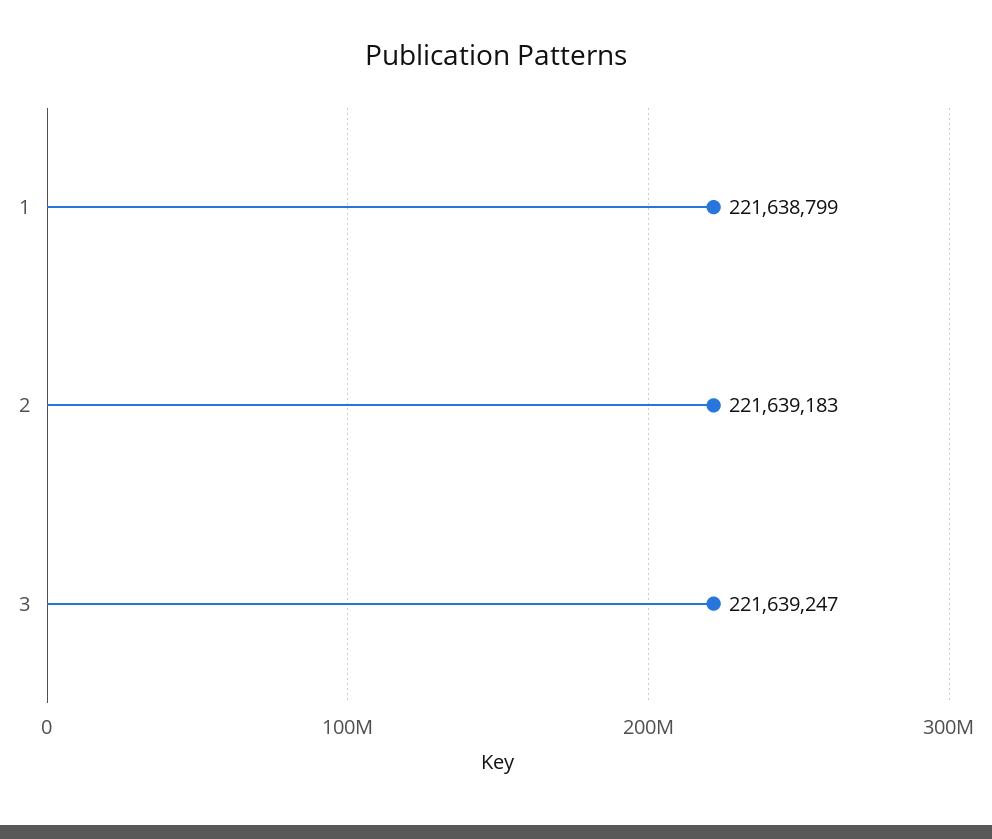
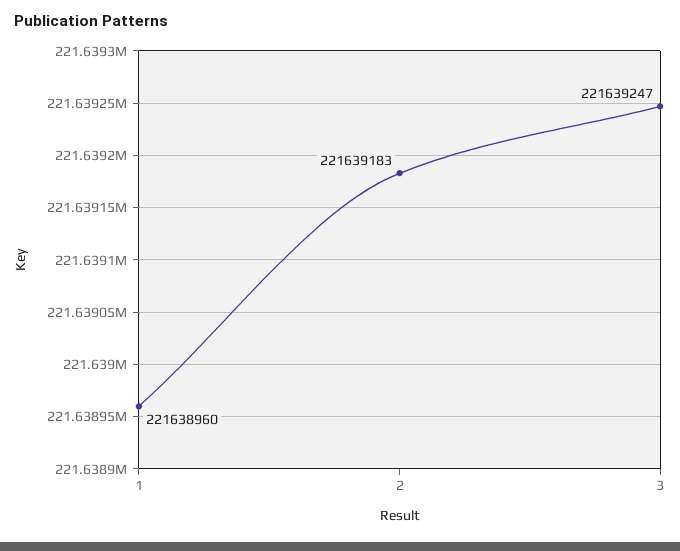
1: 221638799 -> 221638960

